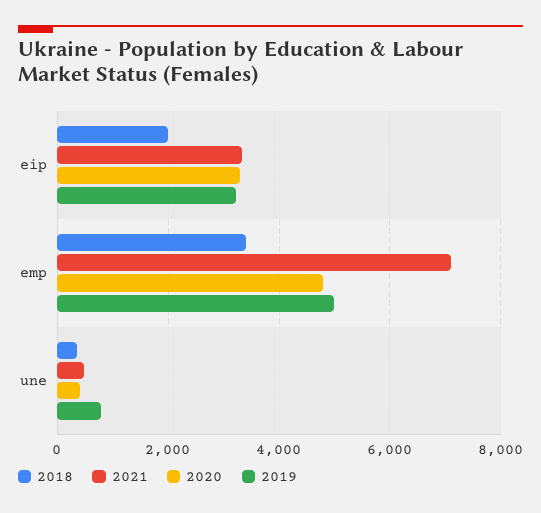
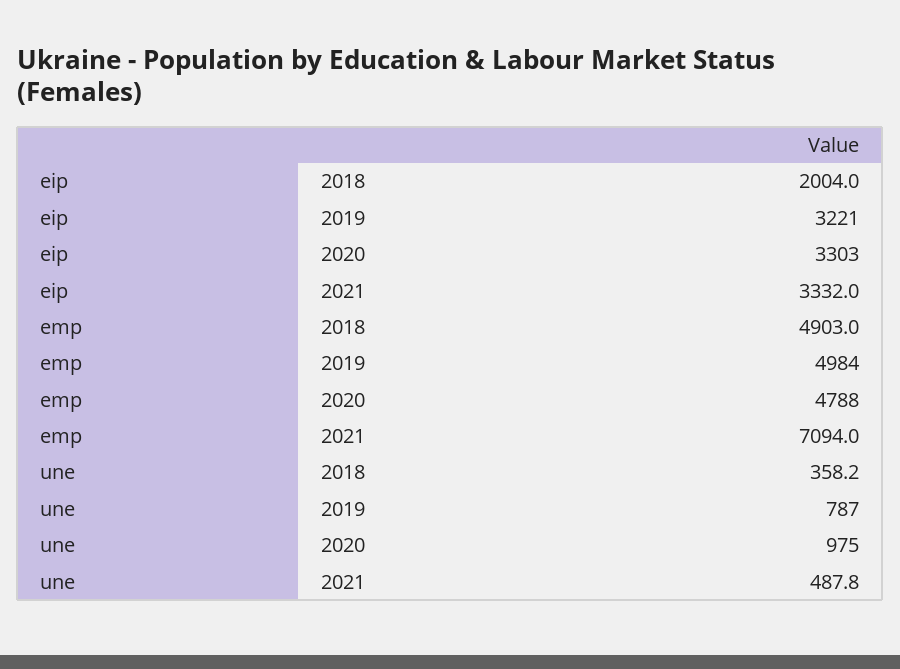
2018, emp: 3400 -> 4903
2020, une: 400 -> 975

